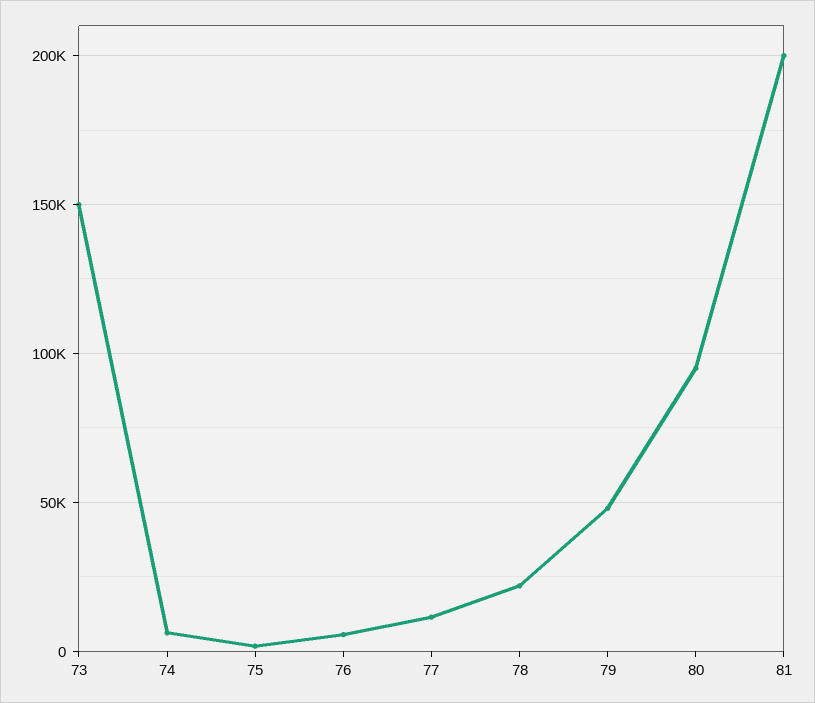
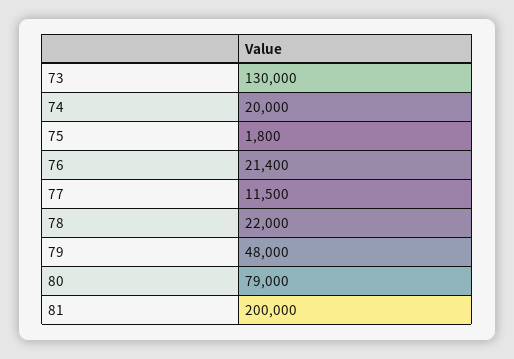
73: 150000 -> 130000
74: 5000 -> 20000
76: 5000 -> 21400
80: 95000 -> 79000

